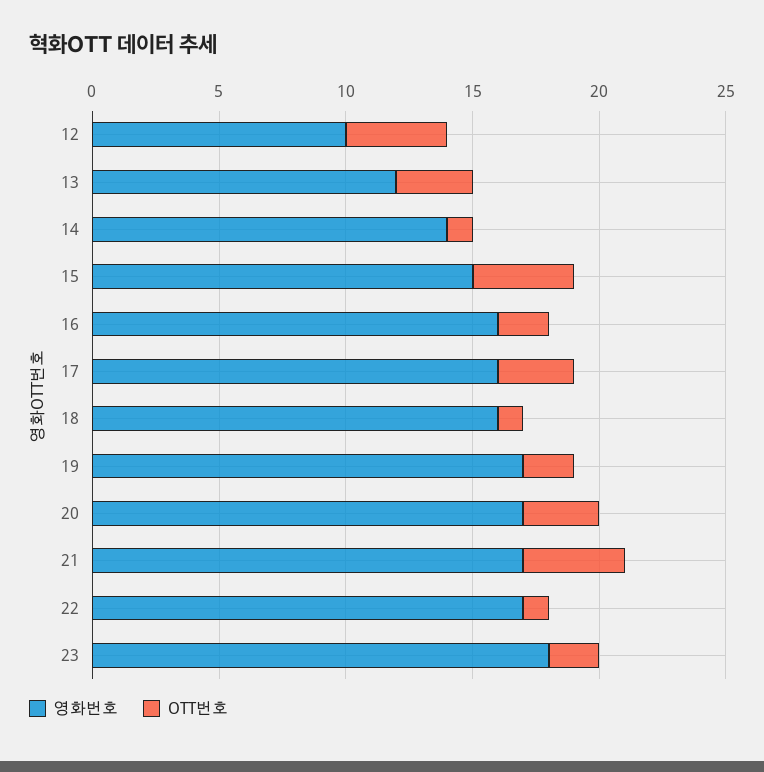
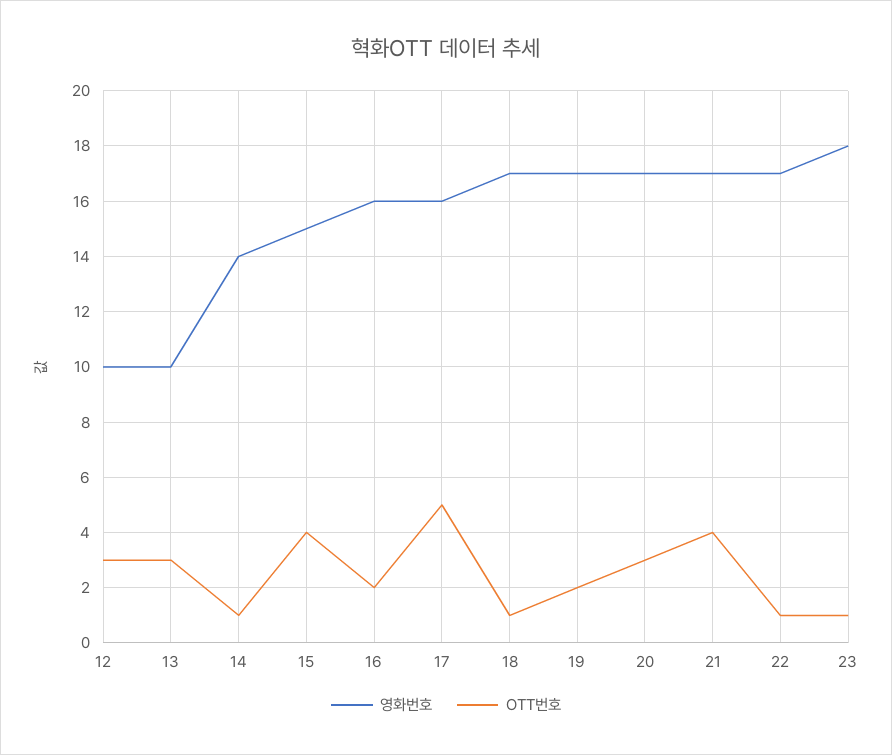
OTT번호, 12: 4 -> 3
영화번호, 13: 12 -> 10
OTT번호, 17: 3 -> 5
영화번호, 18: 16 -> 17
OTT번호, 23: 2 -> 1

